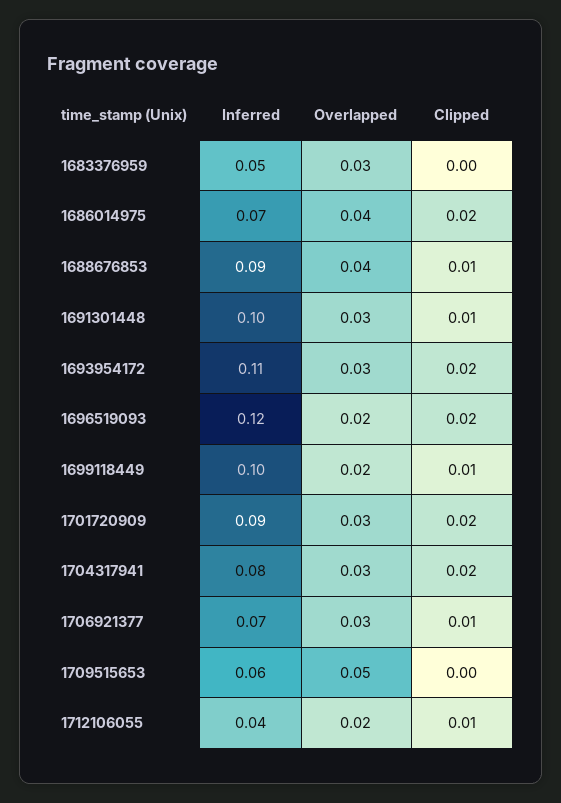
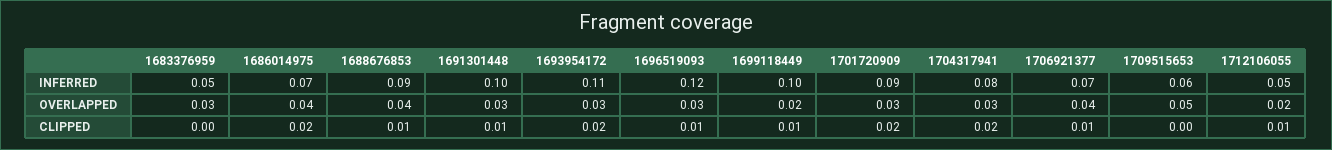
Overlapped, 1696519093: 0.02 -> 0.03
Clipped, 1696519093: 0.02 -> 0.01
Overlapped, 1706921377: 0.03 -> 0.04
Inferred, 1712106055: 0.04 -> 0.05

